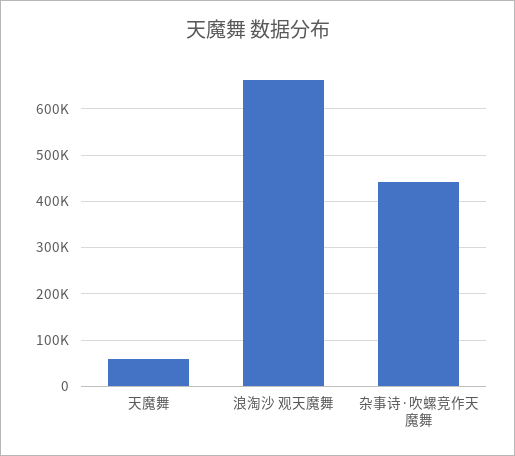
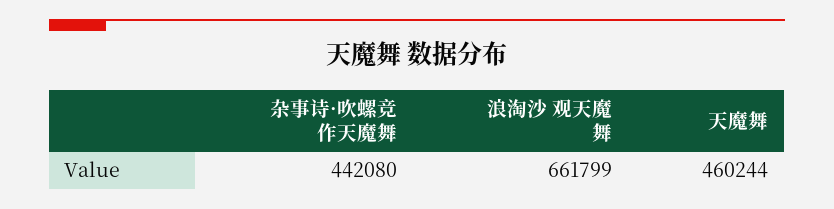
天魔舞: 60000 -> 460244

